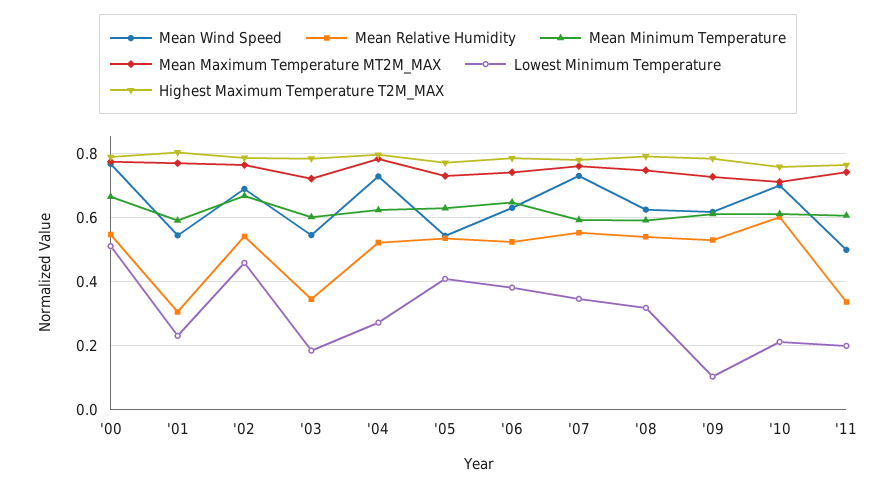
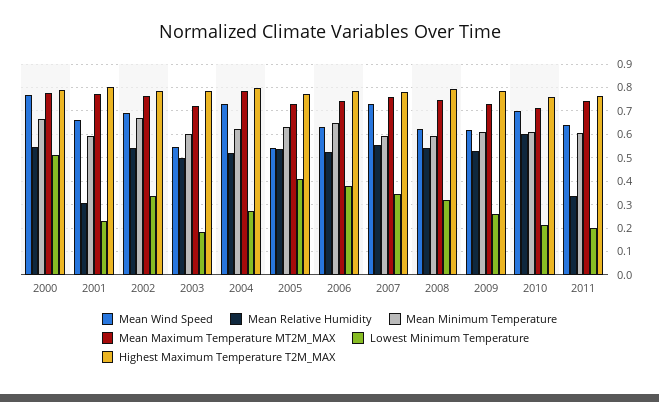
Mean Wind Speed, '01: 0.54 -> 0.65
Lowest Minimum Temperature, '02: 0.46 -> 0.35
Mean Relative Humidity, '03: 0.34 -> 0.5
Lowest Minimum Temperature, '09: 0.1 -> 0.25
Mean Wind Speed, '11: 0.5 -> 0.65

